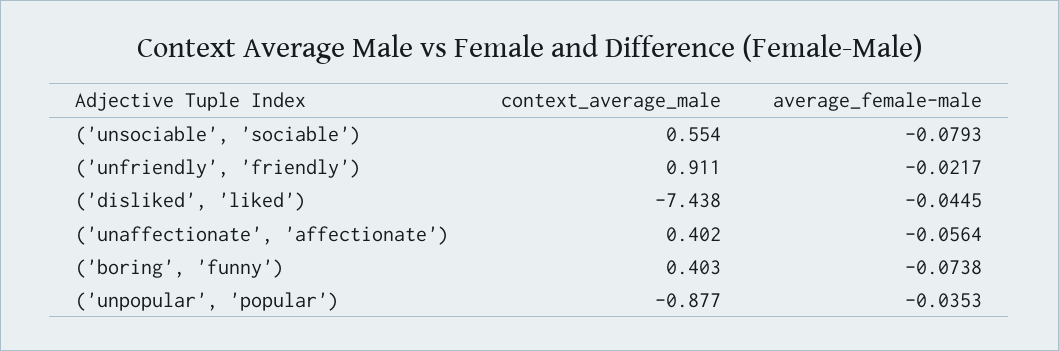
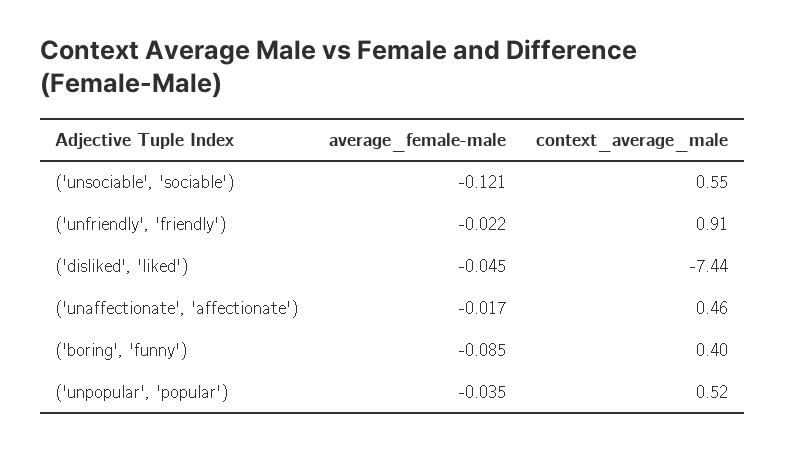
average_female-male, ('unsociable', 'sociable'): -0.0793 -> -0.121
context_average_male, ('unaffectionate', 'affectionate'): 0.402 -> 0.46
average_female-male, ('unaffectionate', 'affectionate'): -0.0564 -> -0.017
average_female-male, ('boring', 'funny'): -0.0738 -> -0.085
context_average_male, ('unpopular', 'popular'): -0.877 -> 0.52

